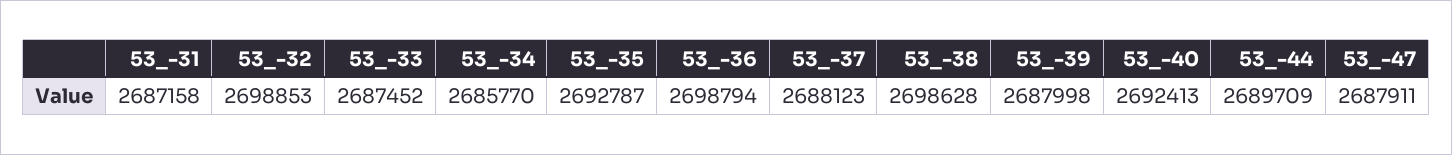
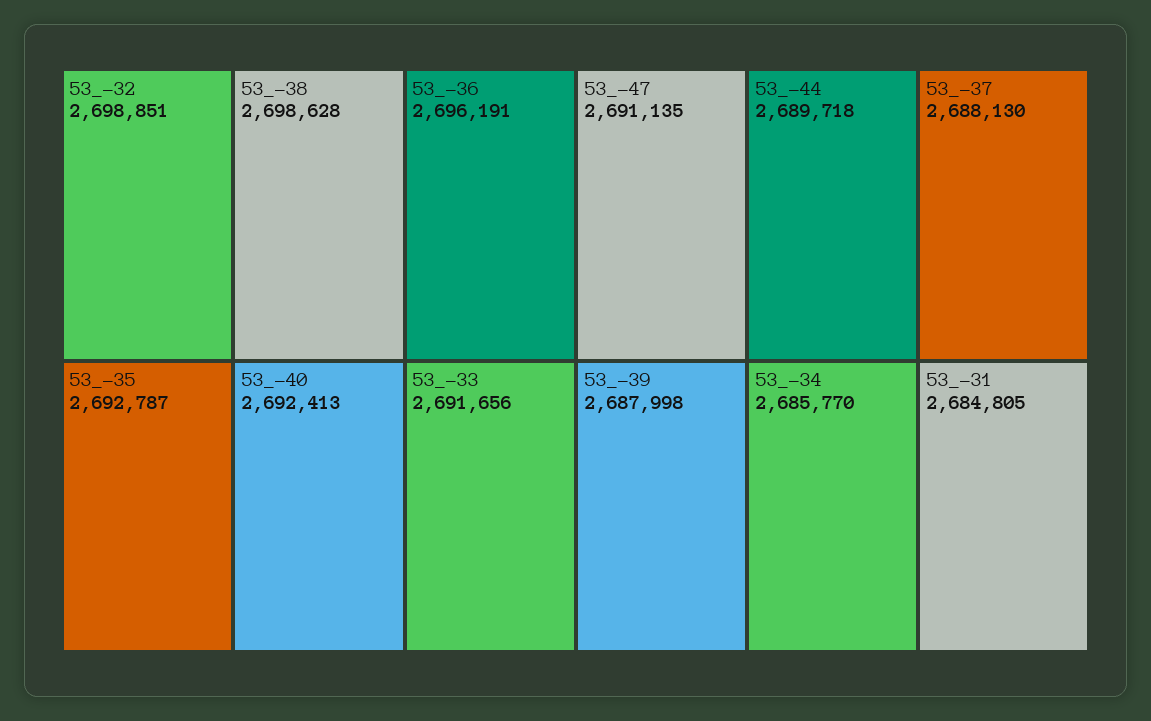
53_-31: 2687158 -> 2684805
53_-32: 2698853 -> 2698851
53_-33: 2687452 -> 2691656
53_-36: 2698794 -> 2696191
53_-37: 2688123 -> 2688130
53_-44: 2689709 -> 2689718
53_-47: 2687911 -> 2691135

